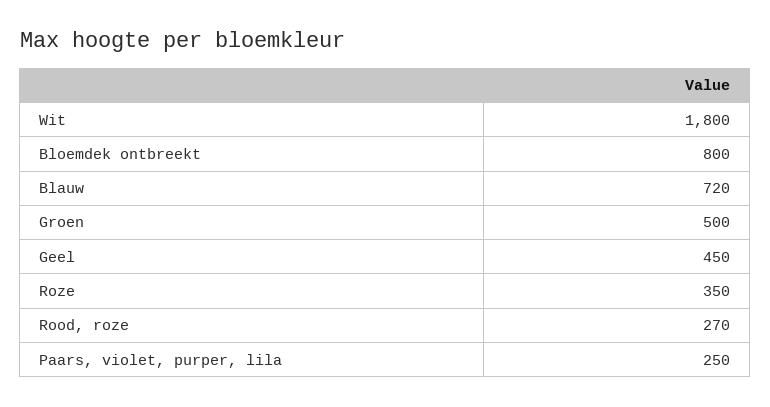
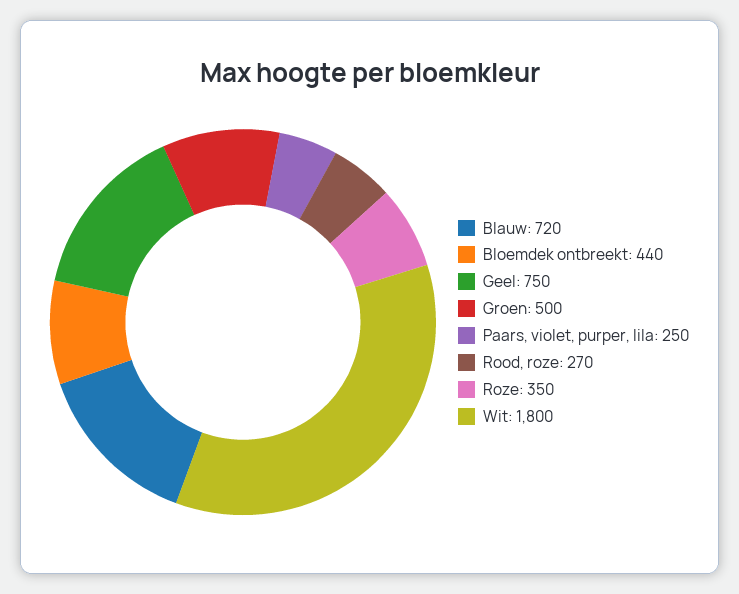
Bloemdek ontbreekt: 800 -> 440
Geel: 450 -> 750

